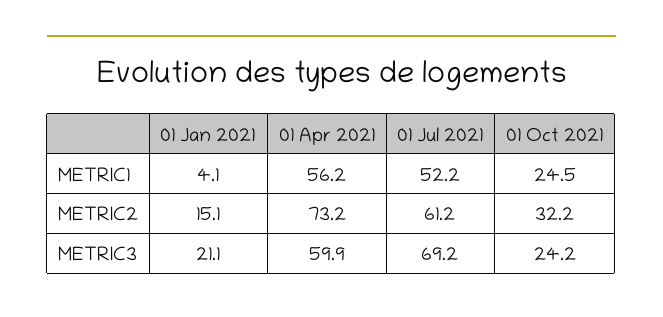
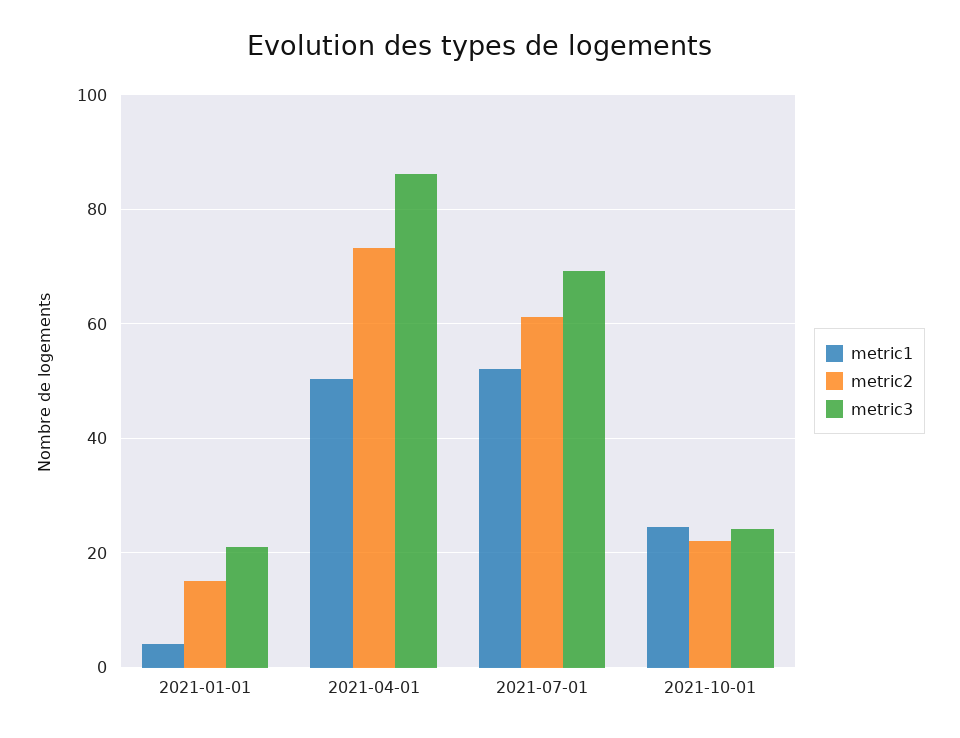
METRIC1, 01 Apr 2021: 56.2 -> 50
METRIC2, 01 Oct 2021: 32.2 -> 22
METRIC3, 01 Apr 2021: 59.9 -> 86

